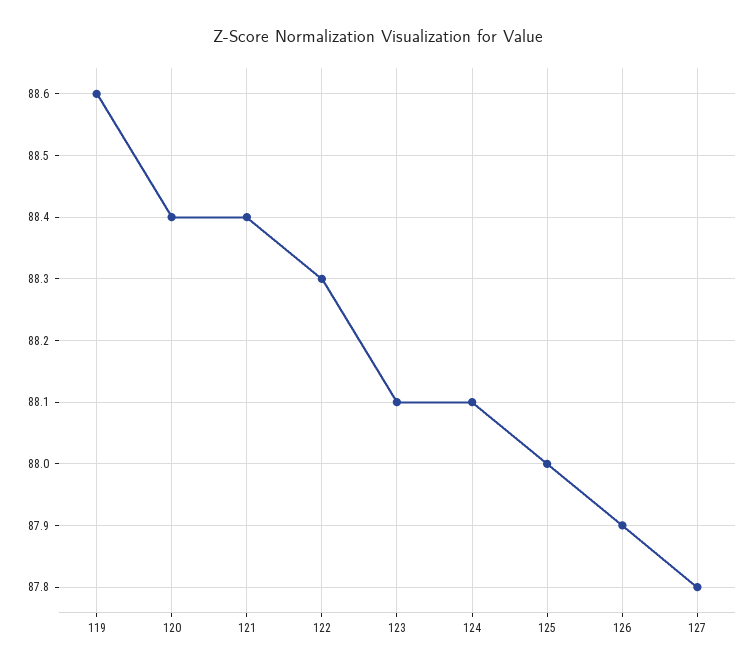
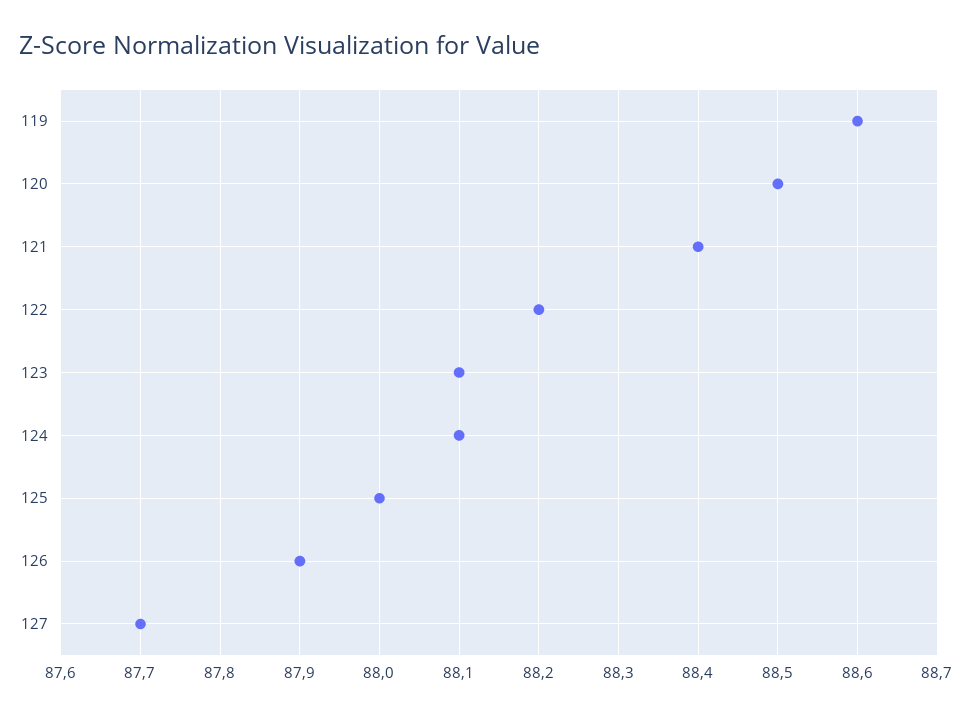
120: 88.4 -> 88.5
122: 88.3 -> 88.2
127: 87.8 -> 87.7

